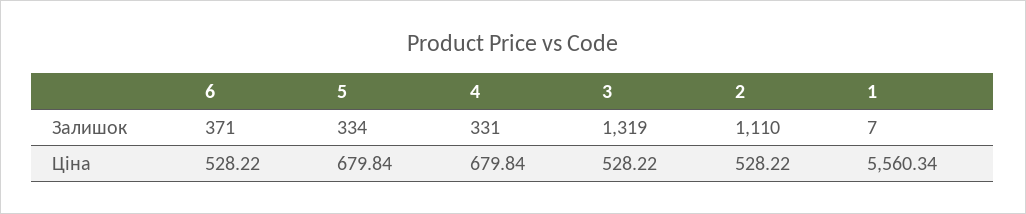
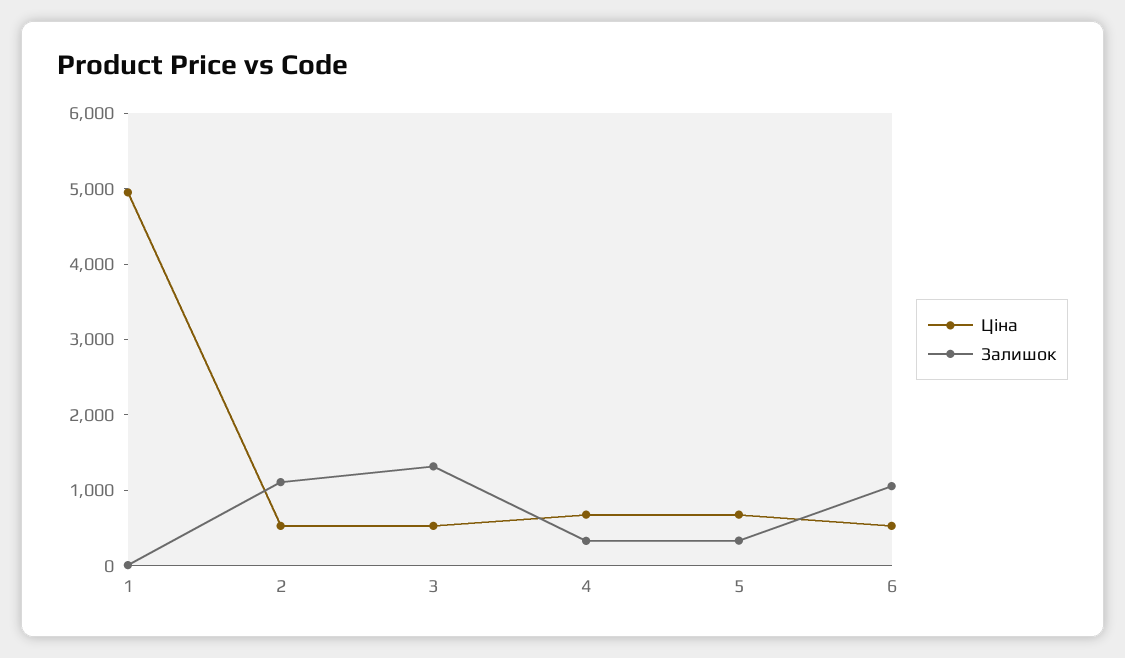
Залишок, 6: 371 -> 1000
Ціна, 1: 5560.34 -> 5000

